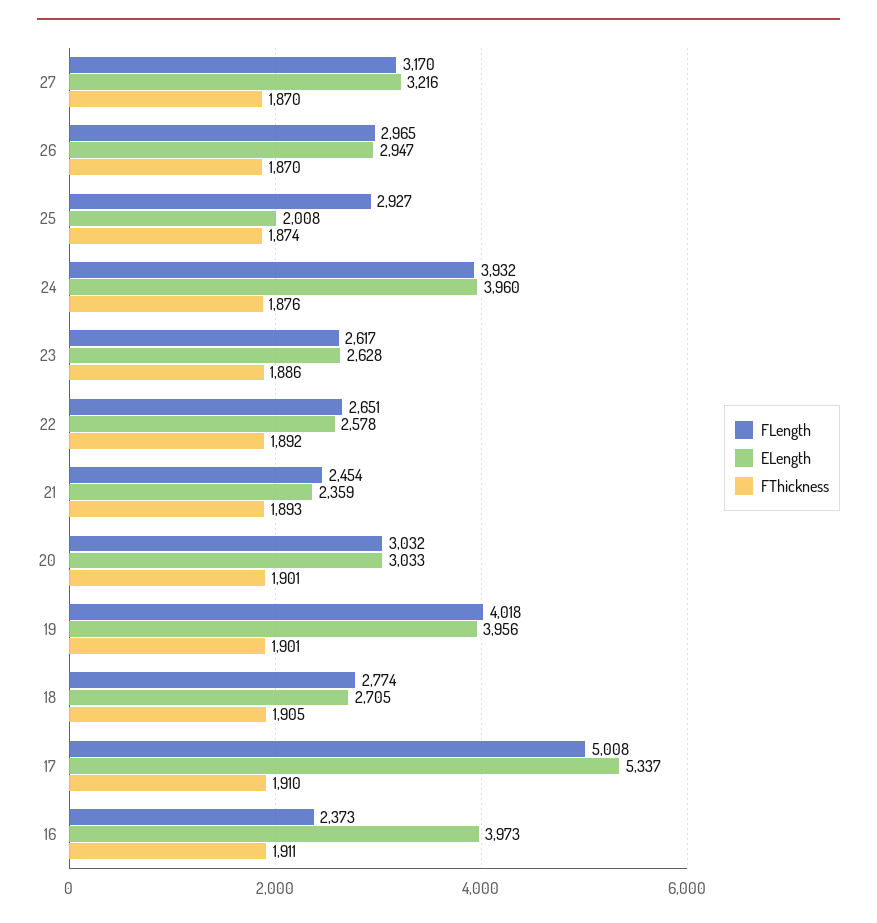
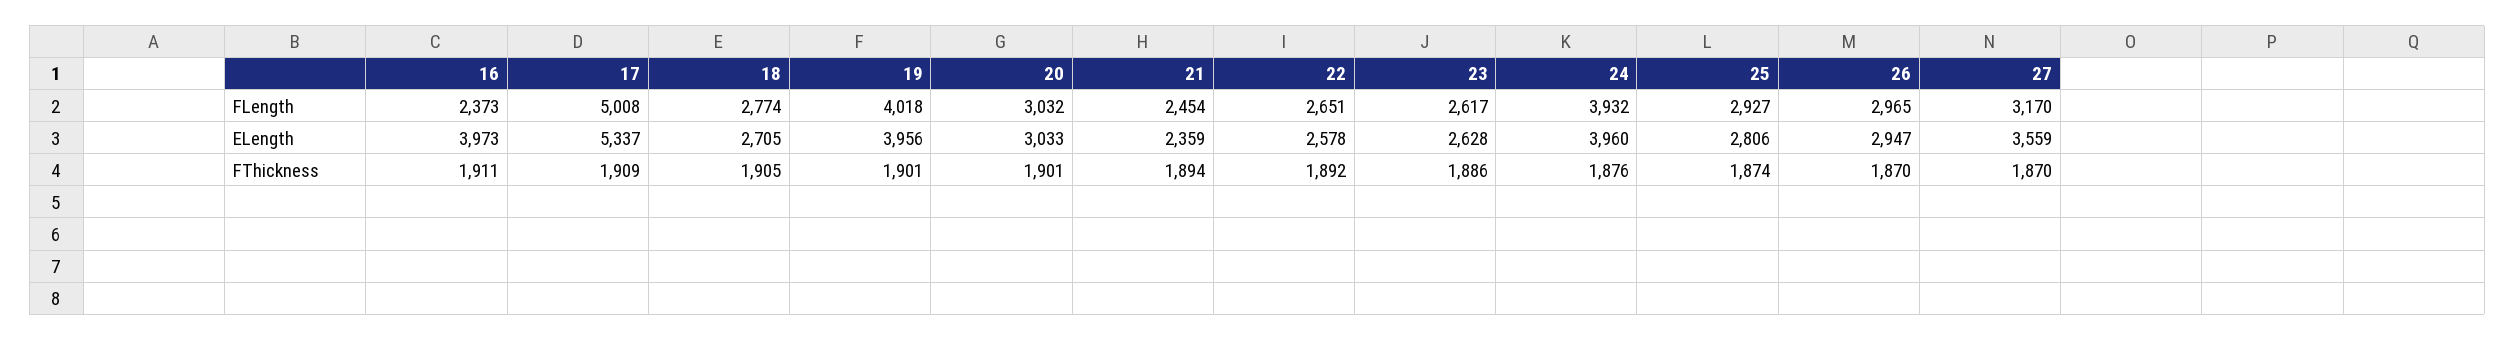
ELength, 27: 3216 -> 3559
ELength, 25: 2008 -> 2806
FThickness, 21: 1893 -> 1894
FThickness, 17: 1910 -> 1909

